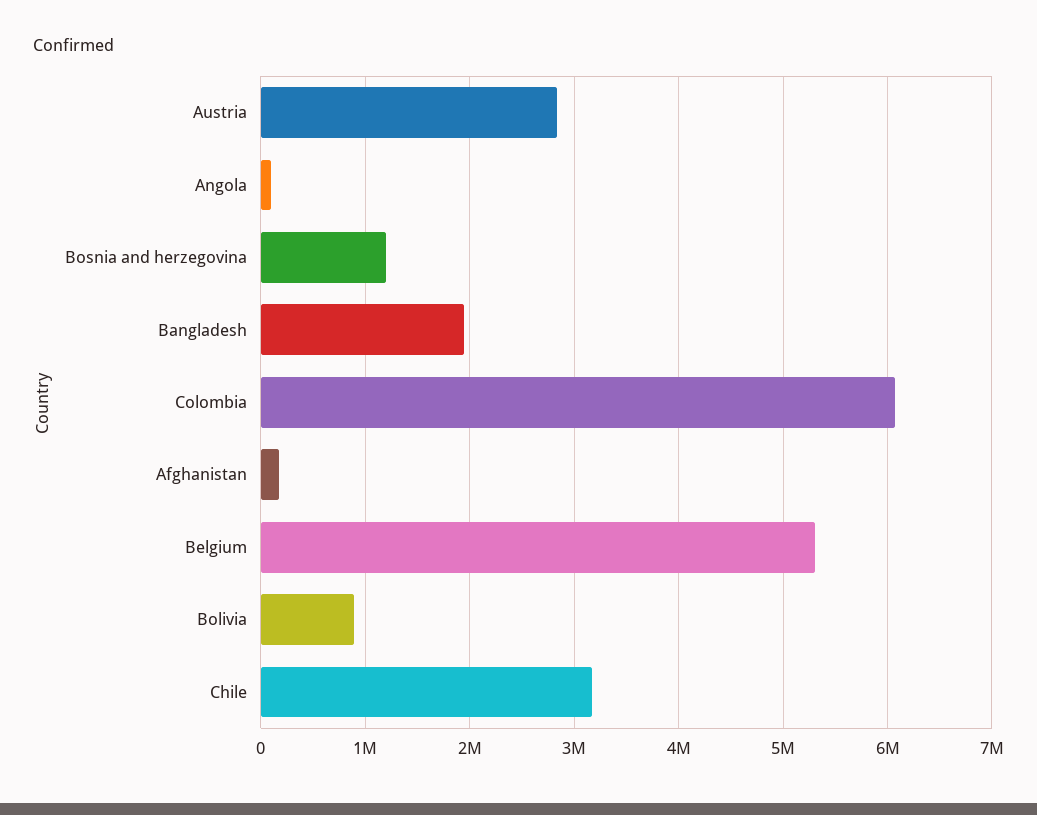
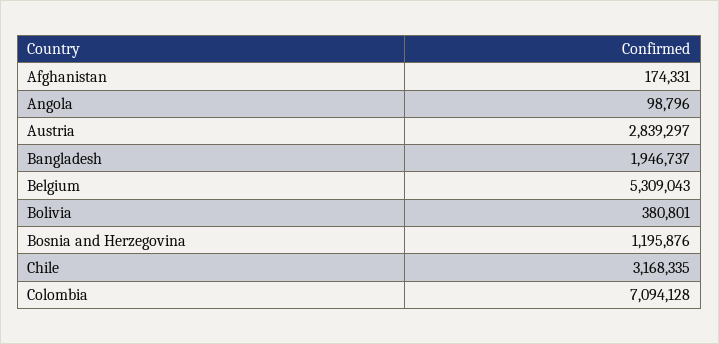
Colombia: 6100000 -> 7094128
Bolivia: 900000 -> 380801

